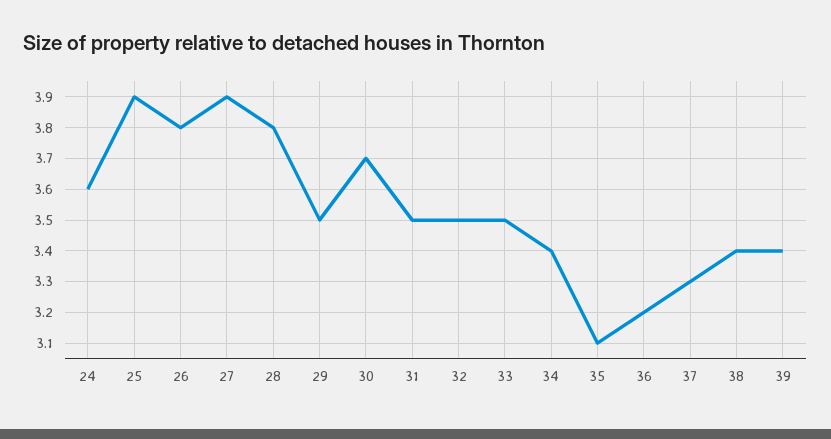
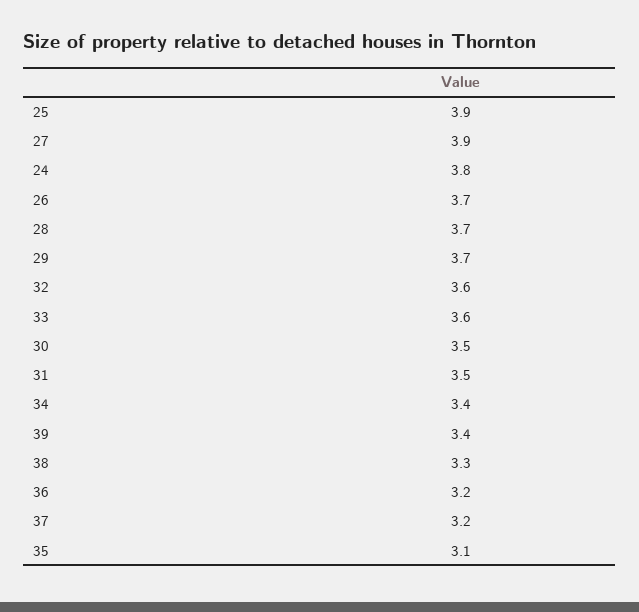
24: 3.6 -> 3.8
26: 3.8 -> 3.7
28: 3.8 -> 3.7
29: 3.5 -> 3.7
30: 3.7 -> 3.5
32: 3.5 -> 3.6
33: 3.5 -> 3.6
37: 3.3 -> 3.2
38: 3.4 -> 3.3

